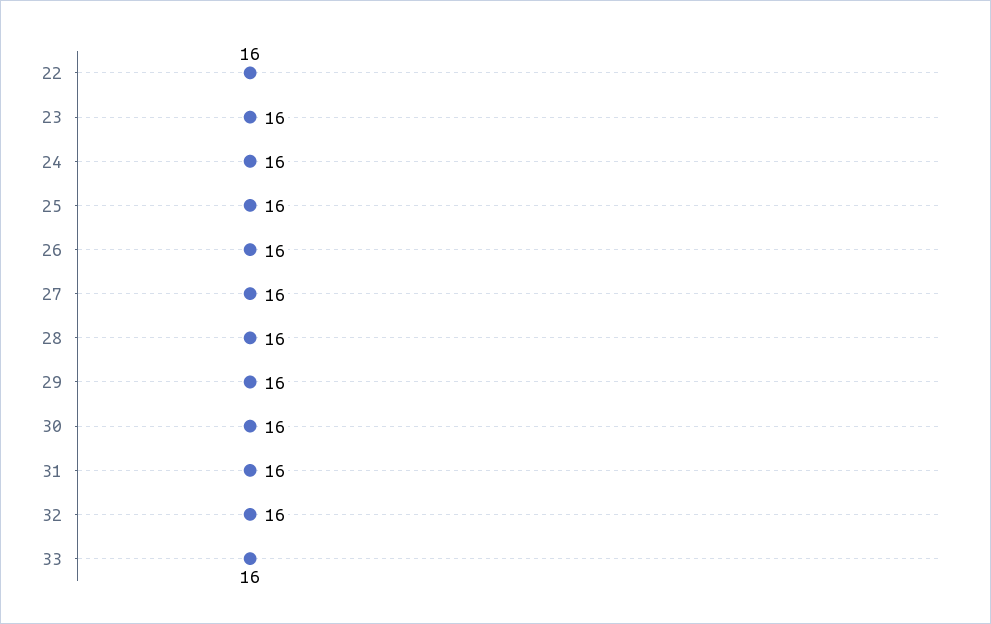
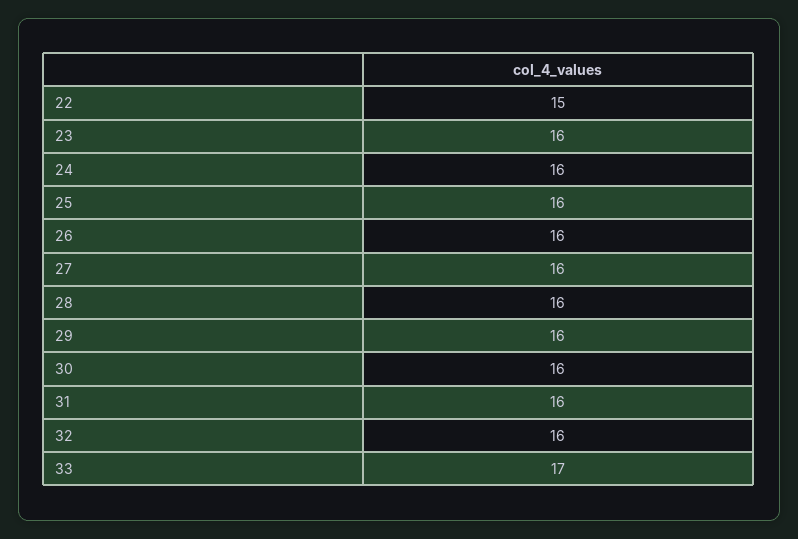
22: 16 -> 15
33: 16 -> 17

